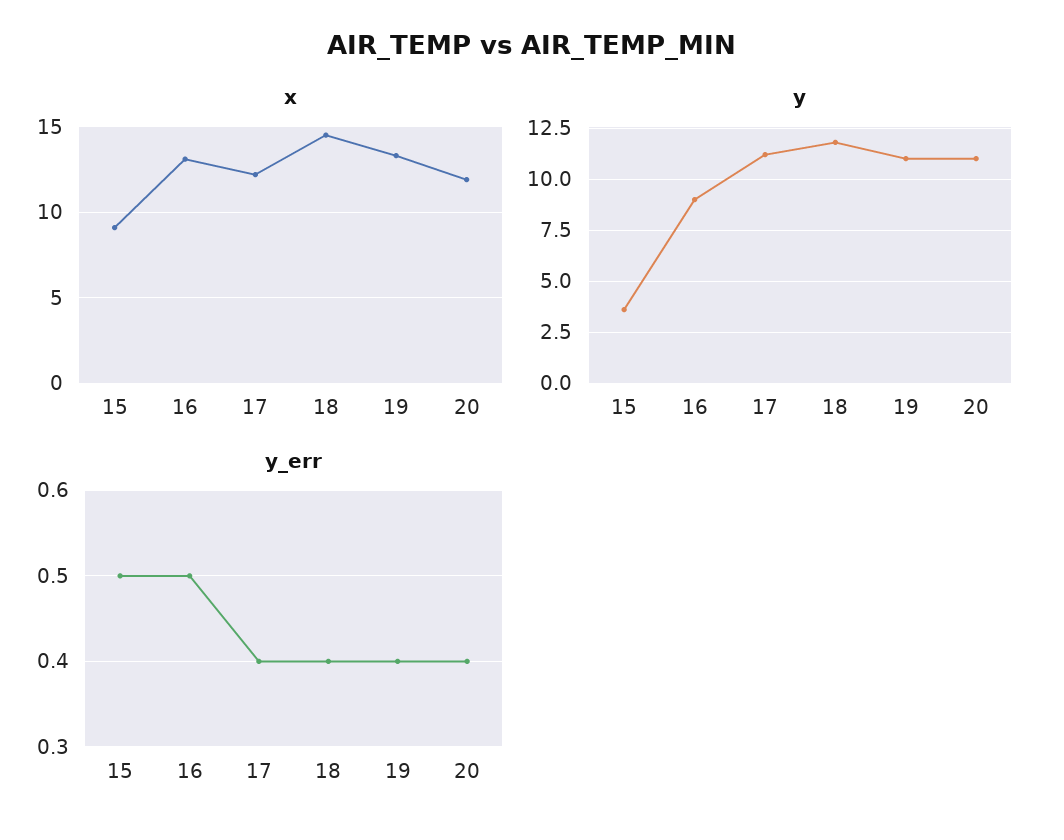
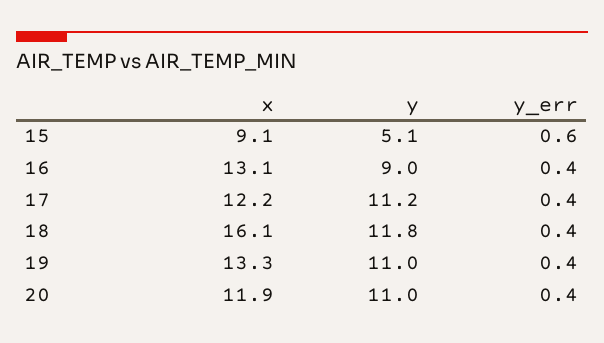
x, 18: 14.5 -> 16.1
y, 15: 3.5 -> 5.1
y_err, 15: 0.5 -> 0.6
y_err, 16: 0.5 -> 0.4

